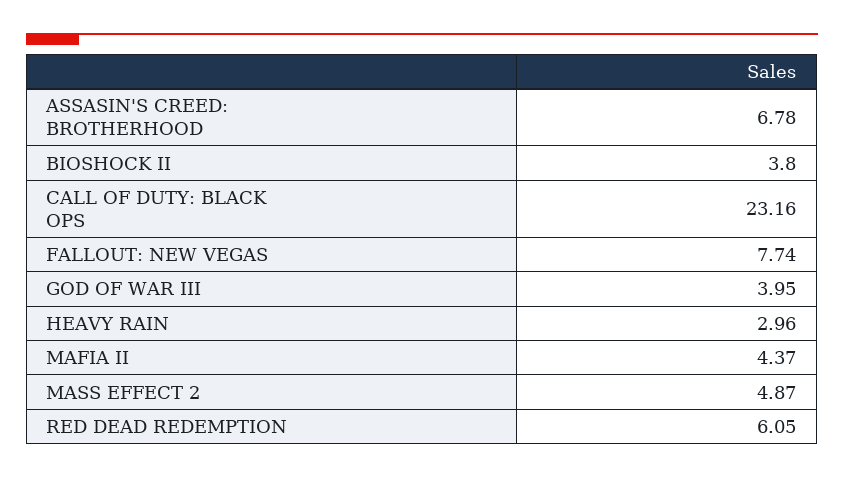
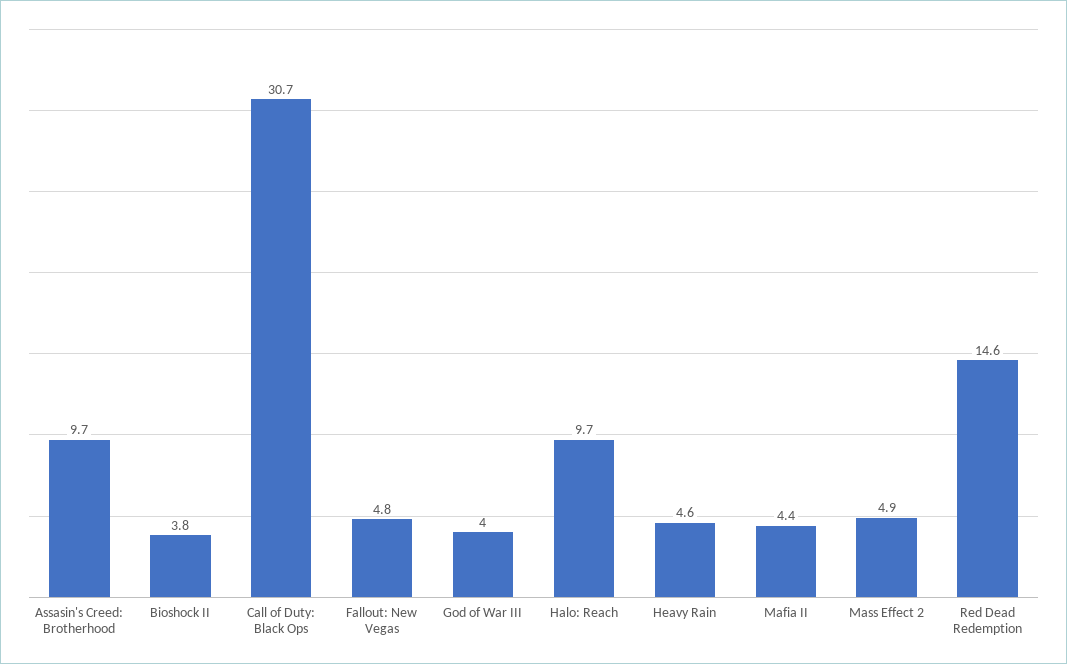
ASSASIN'S CREED: BROTHERHOOD: 6.78 -> 9.7
CALL OF DUTY: BLACK OPS: 23.16 -> 30.7
FALLOUT: NEW VEGAS: 7.74 -> 4.8
HEAVY RAIN: 2.96 -> 4.6
RED DEAD REDEMPTION: 6.05 -> 14.6
Halo: Reach: none -> 9.7

